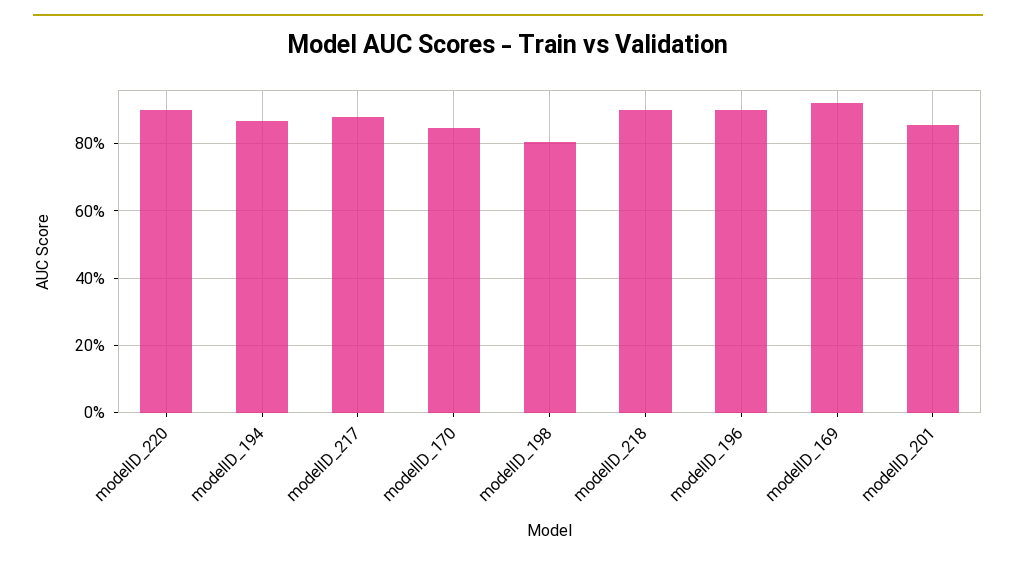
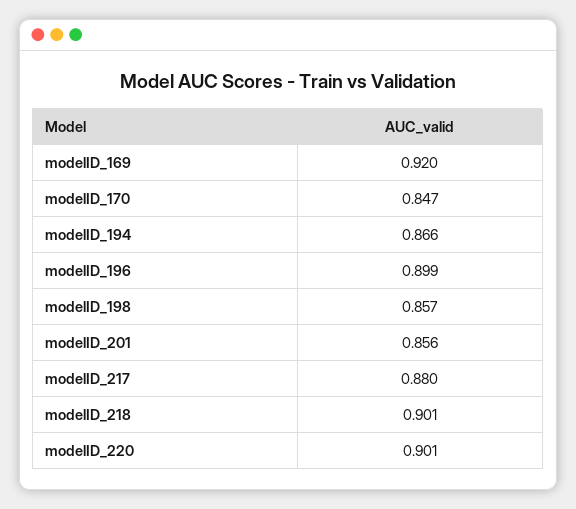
modelID_198: 0.8 -> 0.857

